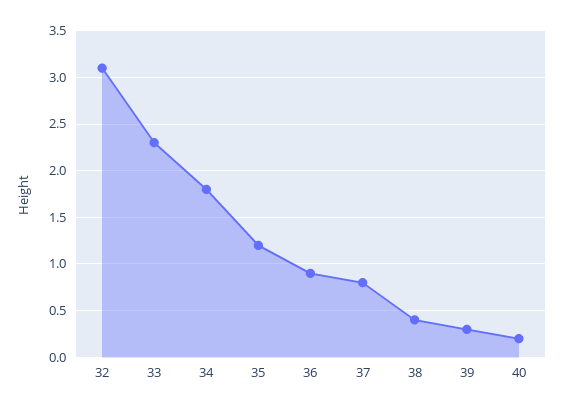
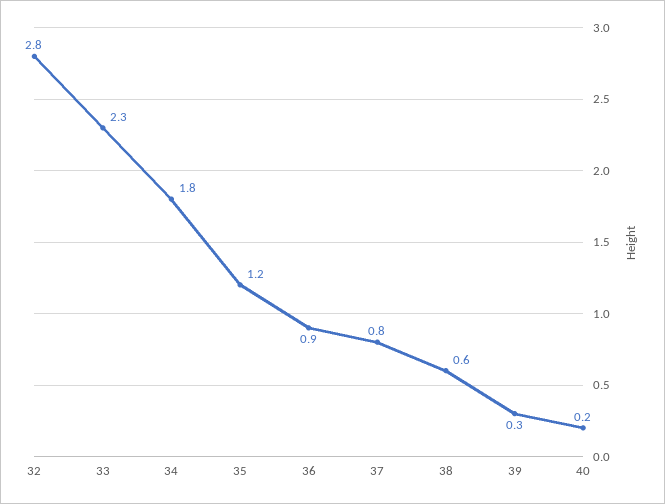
32: 3.1 -> 2.8
38: 0.4 -> 0.6

